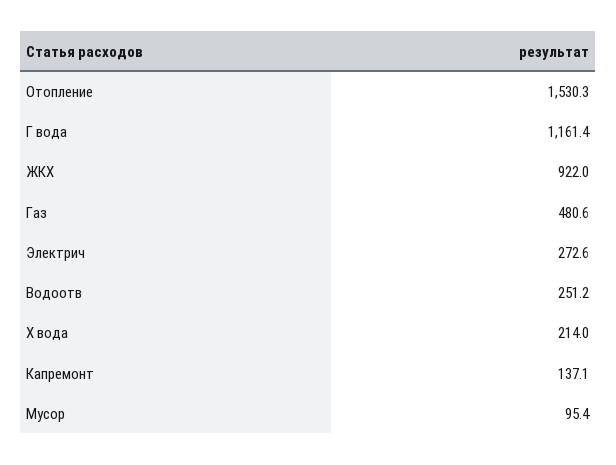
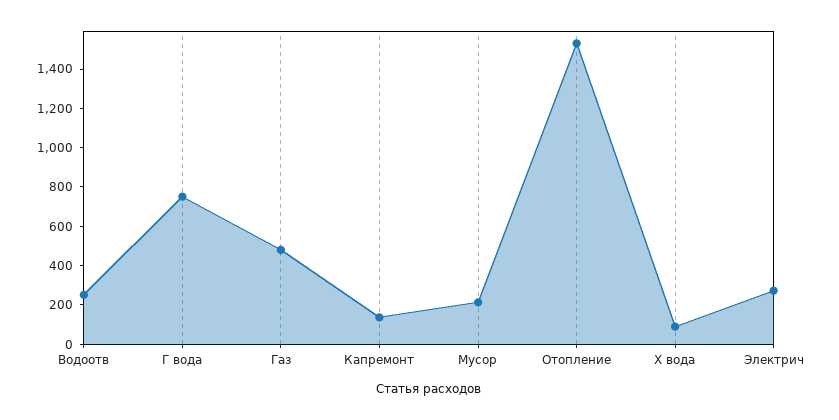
Г вода: 1161.4 -> 750
ЖКХ: 922 -> none
Х вода: 214 -> 100
Мусор: 95.4 -> 200

